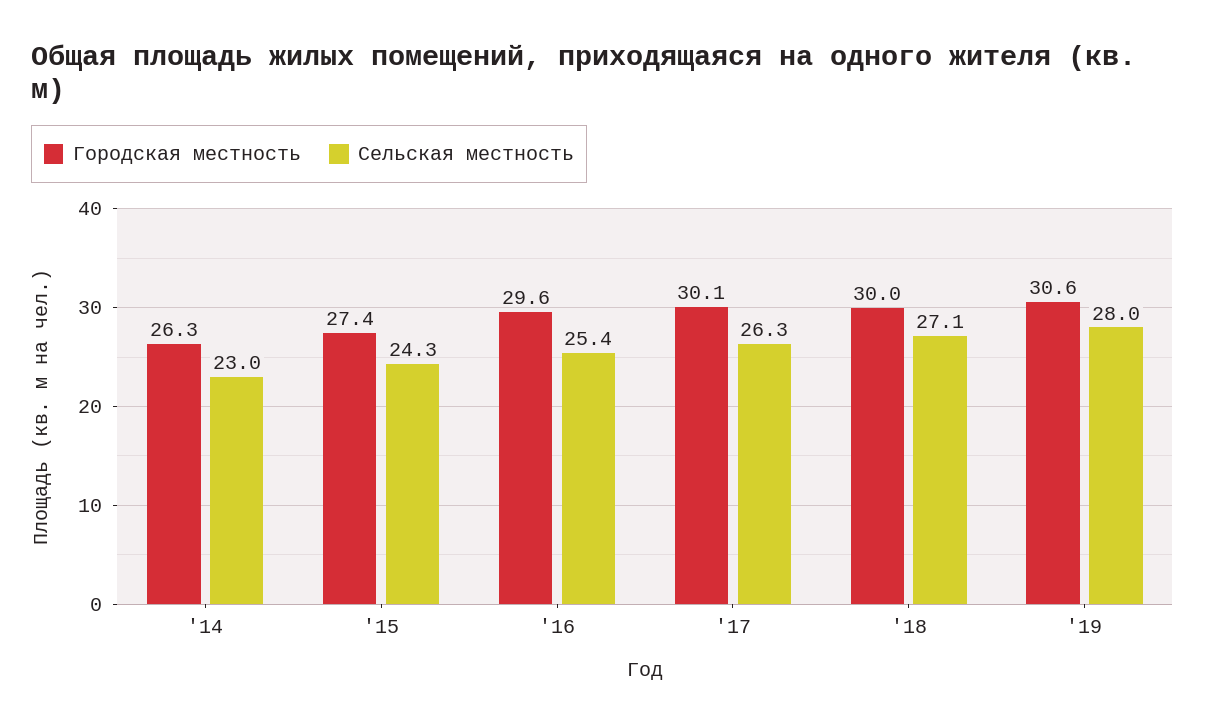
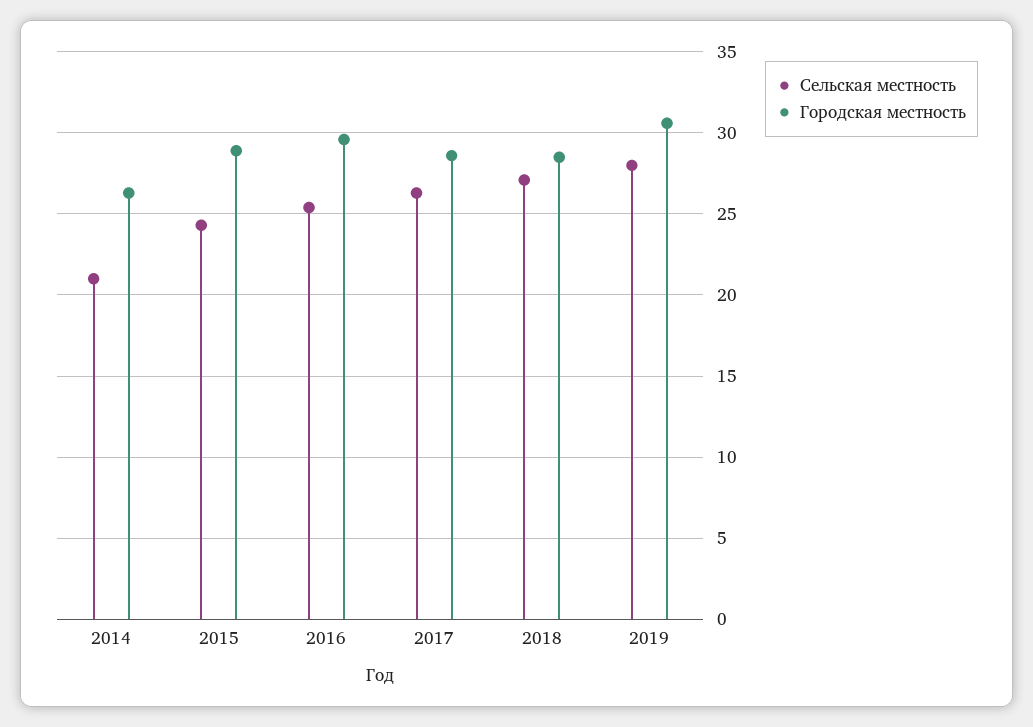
Сельская местность, '14: 23 -> 21
Городская местность, '15: 27.4 -> 29
Городская местность, '17: 30.1 -> 28.5
Городская местность, '18: 30 -> 28.5

